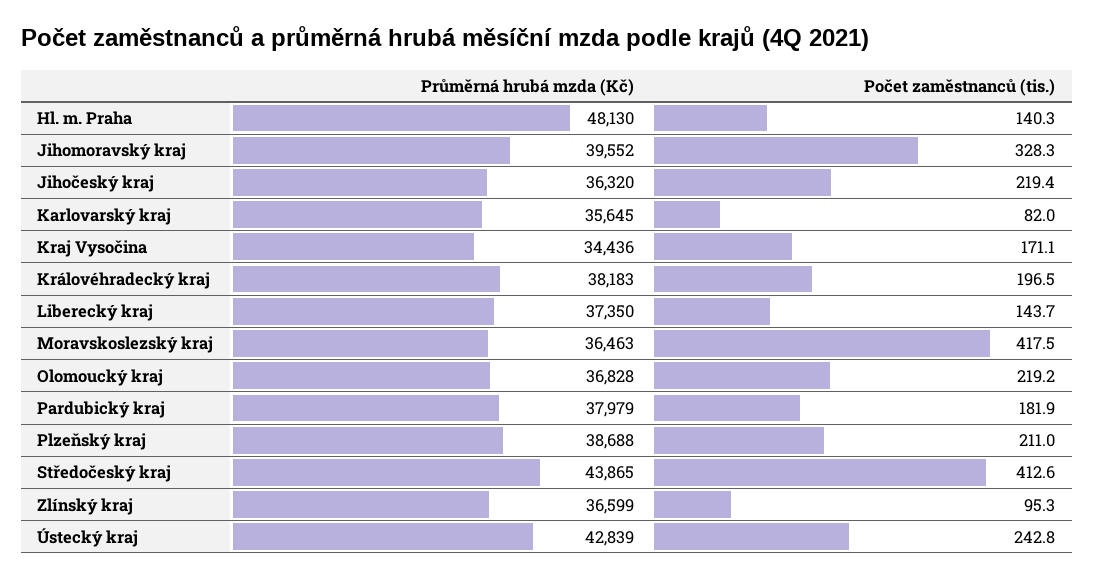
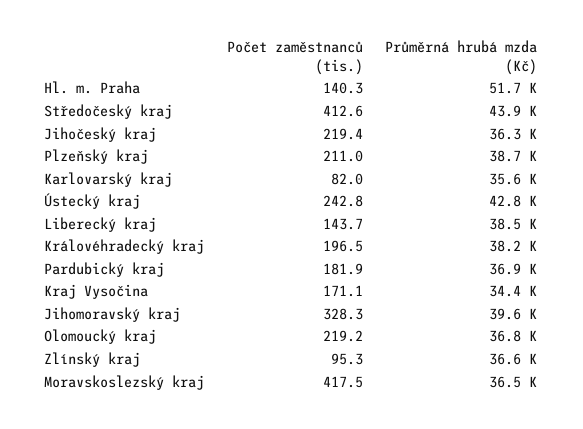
Průměrná hrubá mzda (Kč), Hl. m. Praha: 48130 -> 51700
Průměrná hrubá mzda (Kč), Liberecký kraj: 37350 -> 38500
Průměrná hrubá mzda (Kč), Pardubický kraj: 37979 -> 36900

